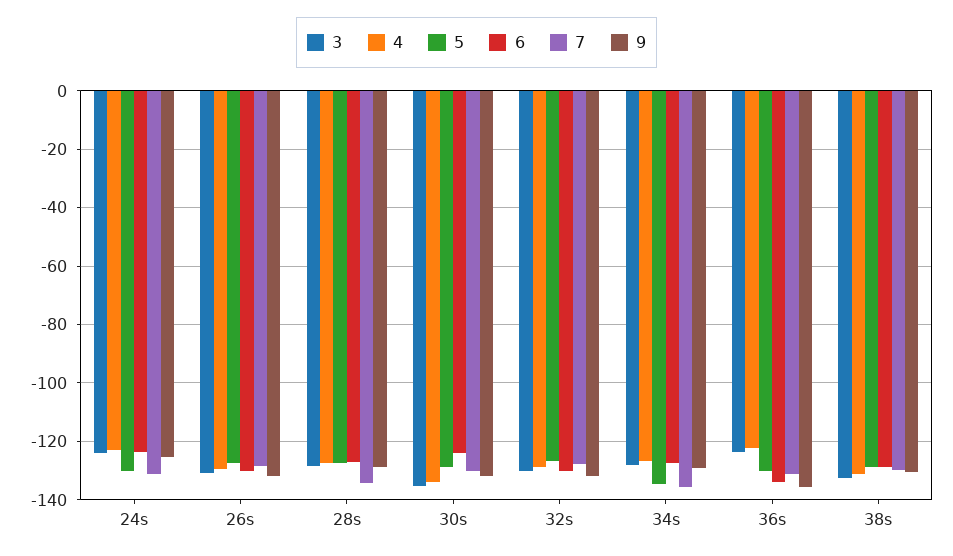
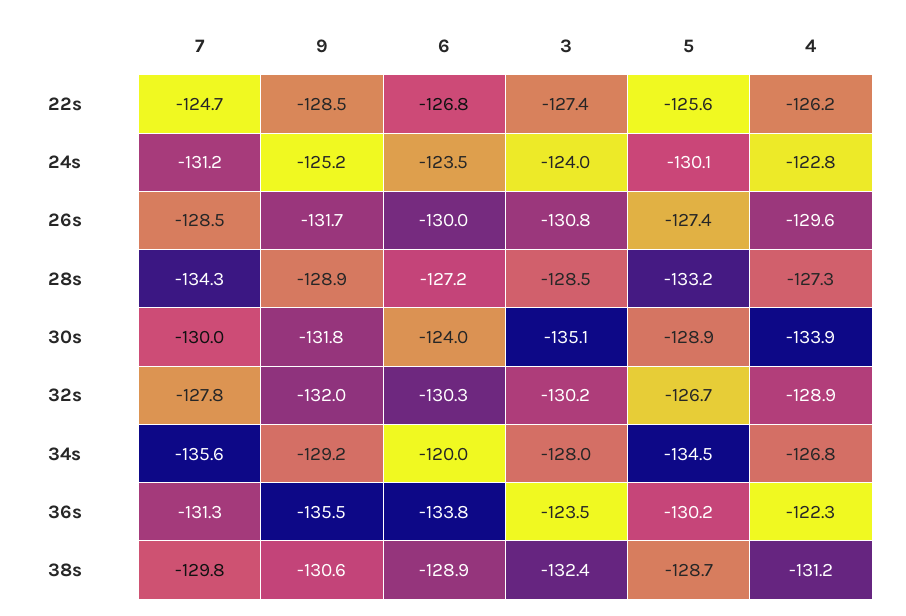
5, 28s: -127.5 -> -133.2
6, 34s: -127.5 -> -120
7, 22s: none -> -124.7
9, 22s: none -> -128.5
6, 22s: none -> -126.8
3, 22s: none -> -127.4
5, 22s: none -> -125.6
4, 22s: none -> -126.2

